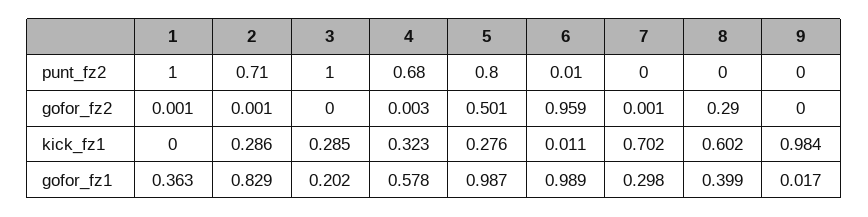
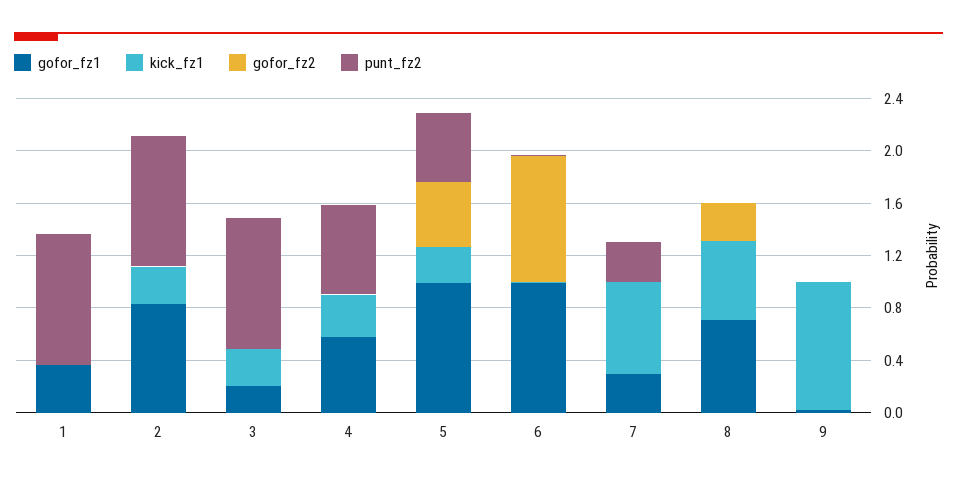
punt_fz2, 2: 0.71 -> 1
punt_fz2, 5: 0.8 -> 0.5
punt_fz2, 7: 0 -> 0.3
gofor_fz1, 8: 0.399 -> 0.7

